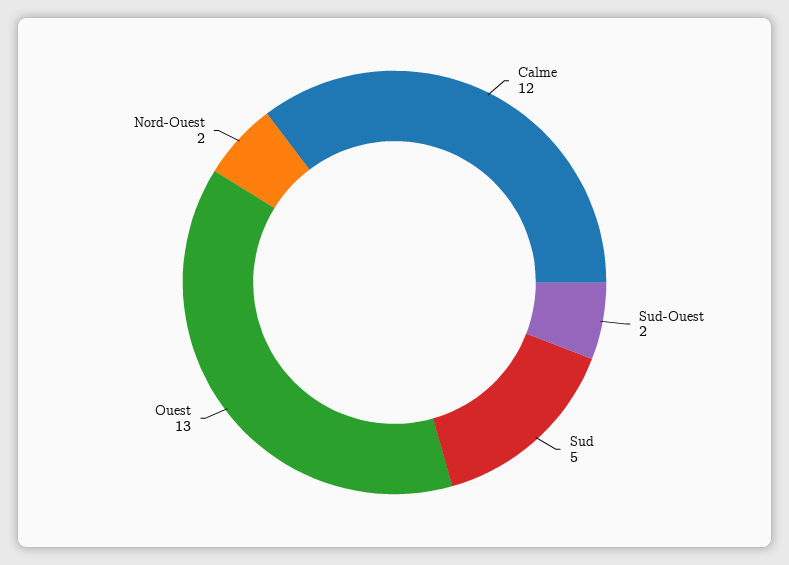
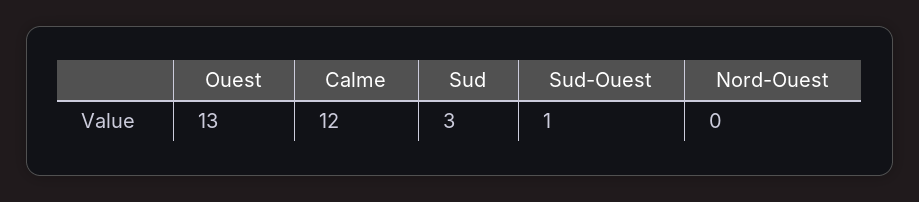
Sud-Ouest: 2 -> 1
Sud: 5 -> 3
Nord-Ouest: 2 -> 0

